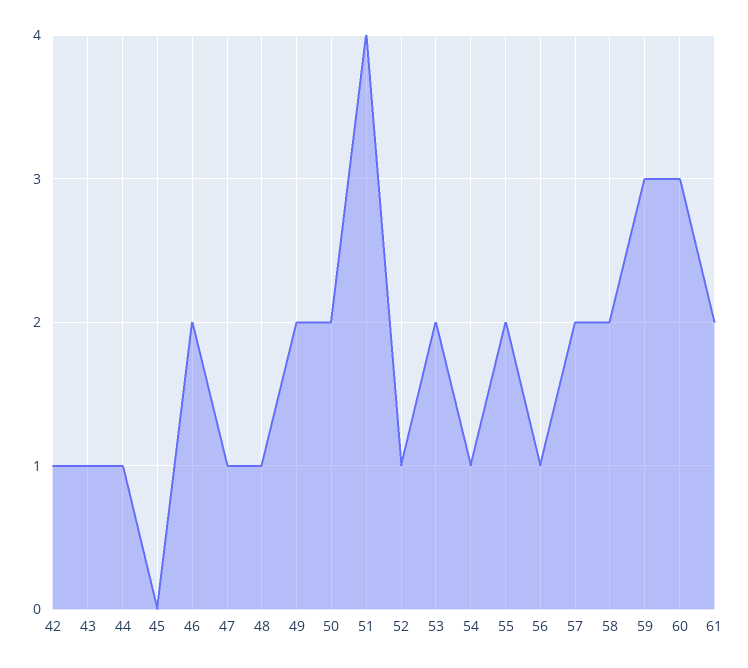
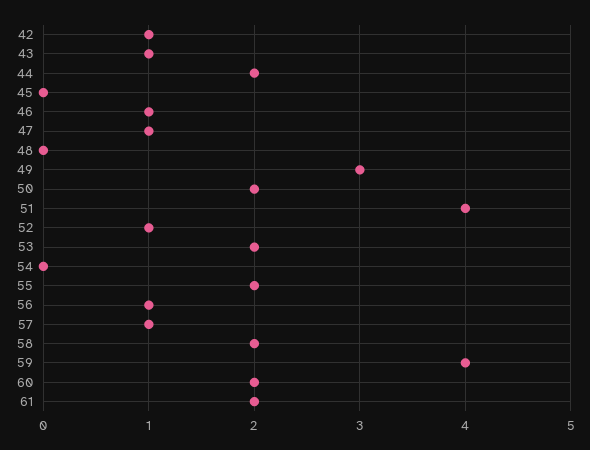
44: 1 -> 2
46: 2 -> 1
48: 1 -> 0
49: 2 -> 3
54: 1 -> 0
57: 2 -> 1
59: 3 -> 4
60: 3 -> 2

